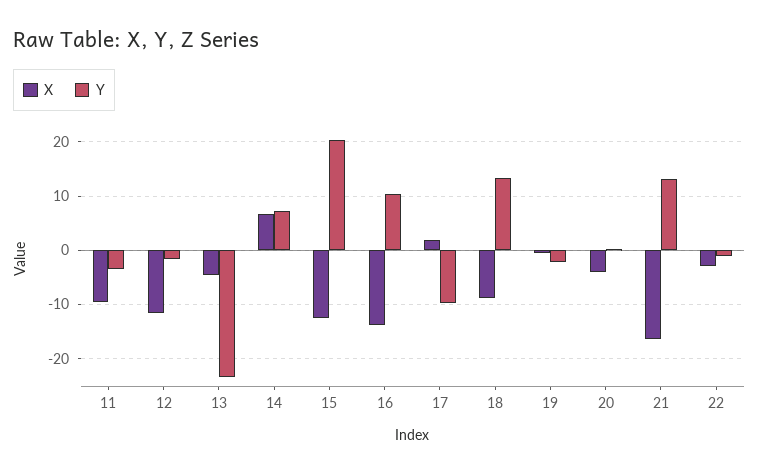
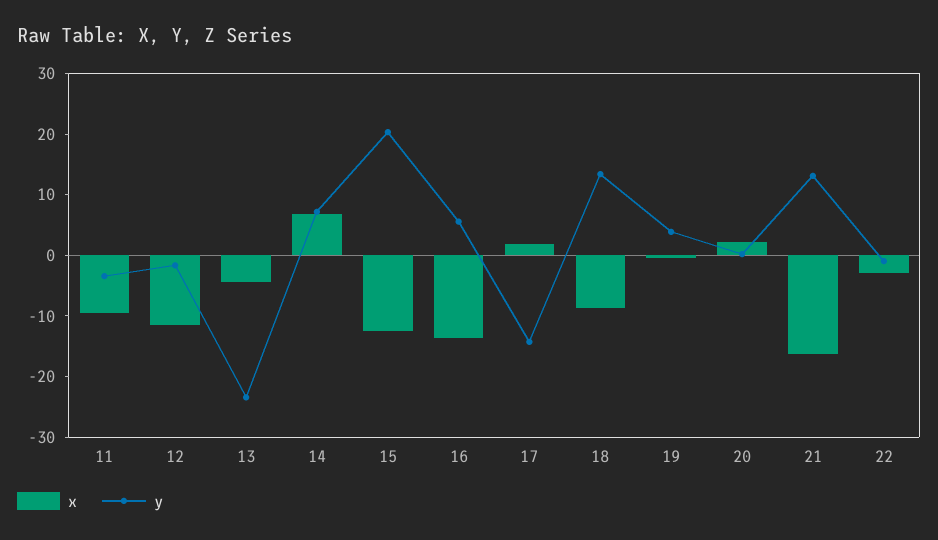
Y, 16: 10 -> 6
Y, 17: -10 -> -14
Y, 19: -2 -> 4
X, 20: -4 -> 2

